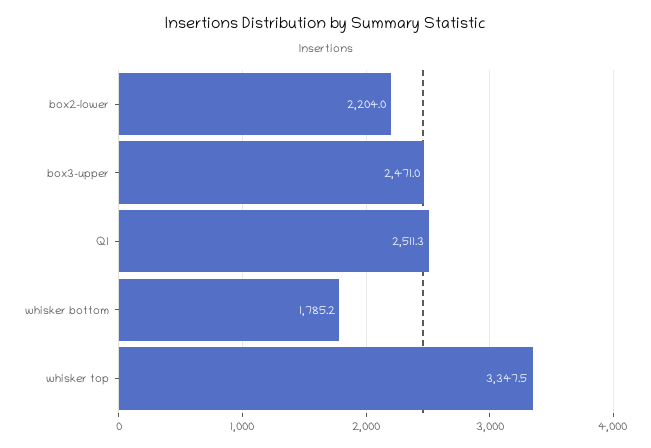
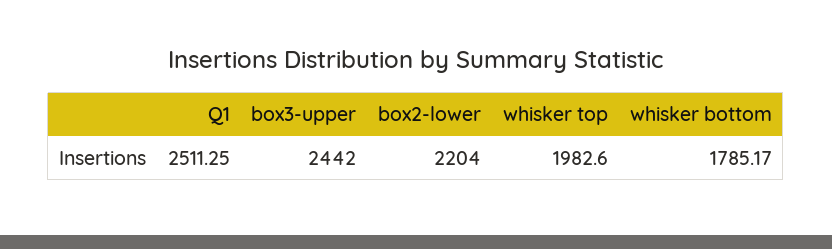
box3-upper: 2471 -> 2442
whisker top: 3347.5 -> 1982.6

